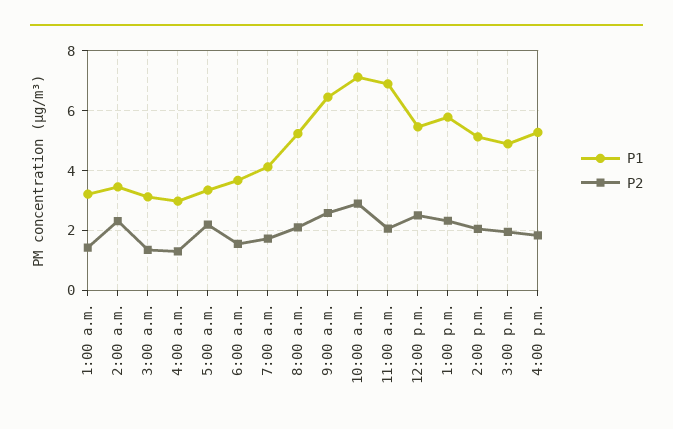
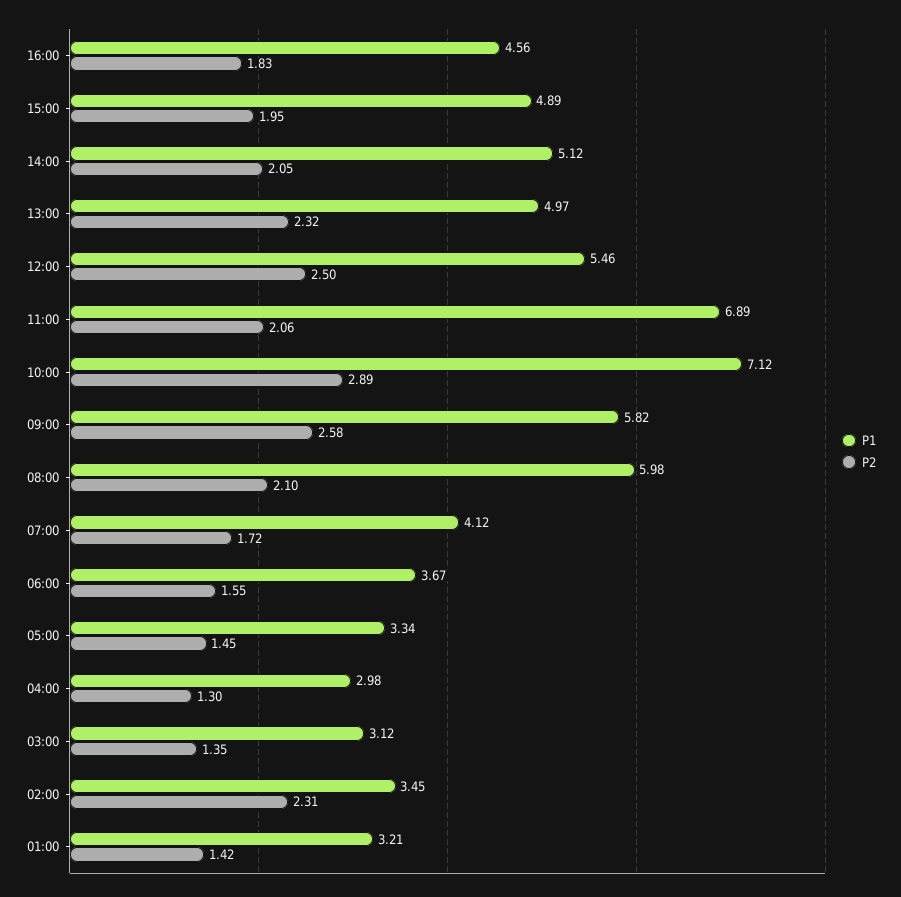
P2, 5:00 a.m.: 2.25 -> 1.45
P1, 8:00 a.m.: 5.25 -> 5.98
P1, 9:00 a.m.: 6.5 -> 5.82
P1, 1:00 p.m.: 5.75 -> 4.97
P1, 4:00 p.m.: 5.25 -> 4.56

